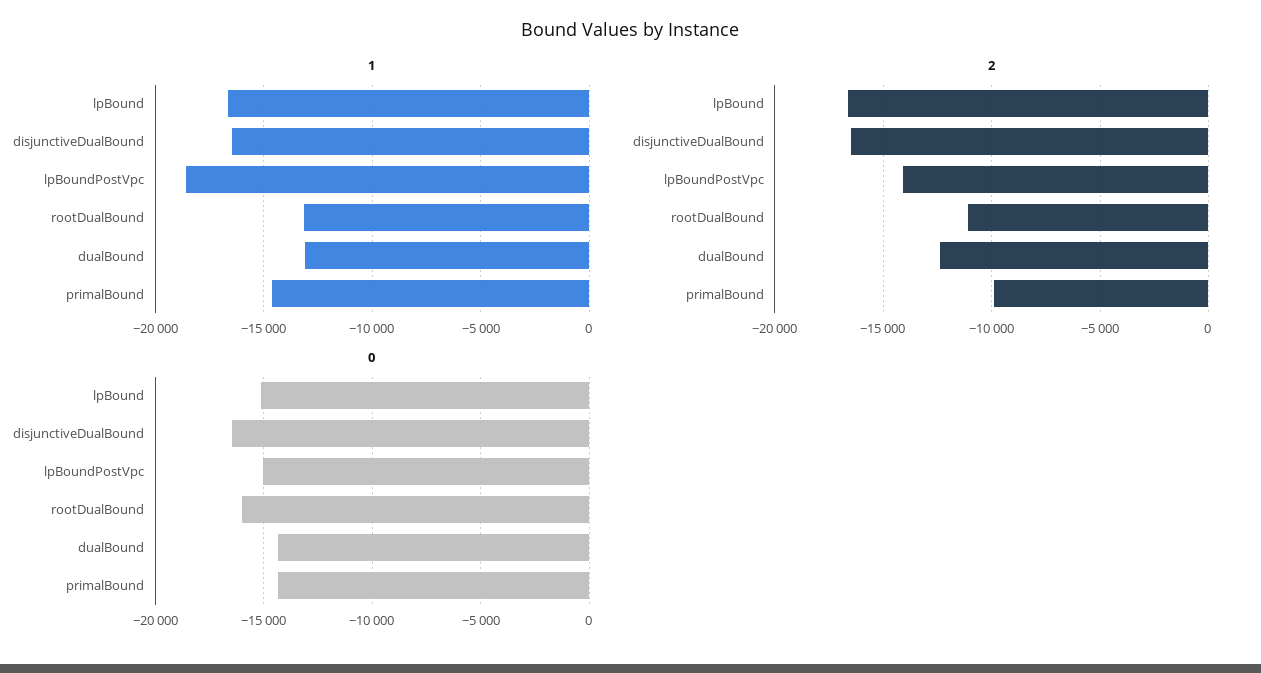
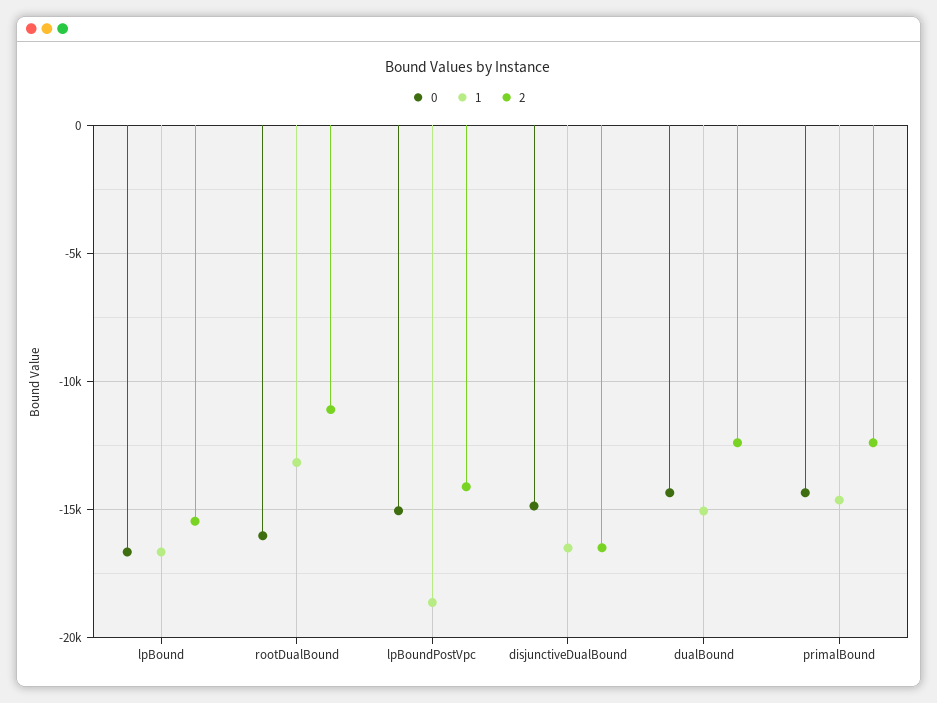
1, dualBound: -13000 -> -15000
2, lpBound: -16500 -> -15500
2, primalBound: -10000 -> -12500
0, lpBound: -15000 -> -16500
0, disjunctiveDualBound: -16500 -> -15000

